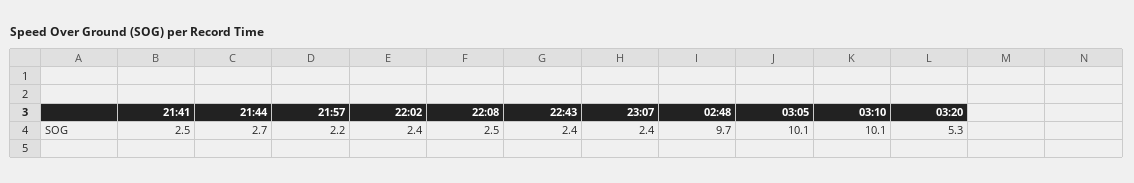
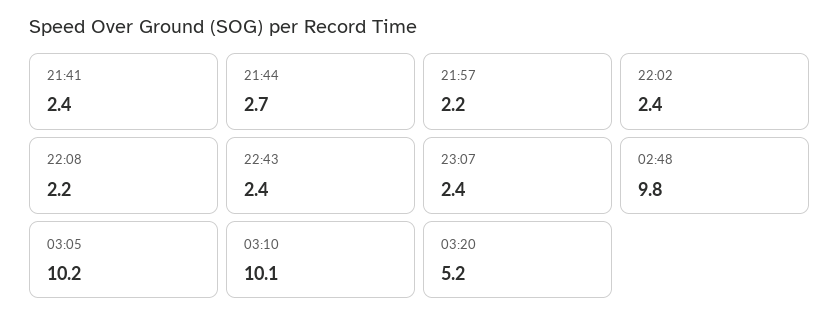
21:41: 2.5 -> 2.4
22:08: 2.5 -> 2.2
02:48: 9.7 -> 9.8
03:05: 10.1 -> 10.2
03:20: 5.3 -> 5.2

